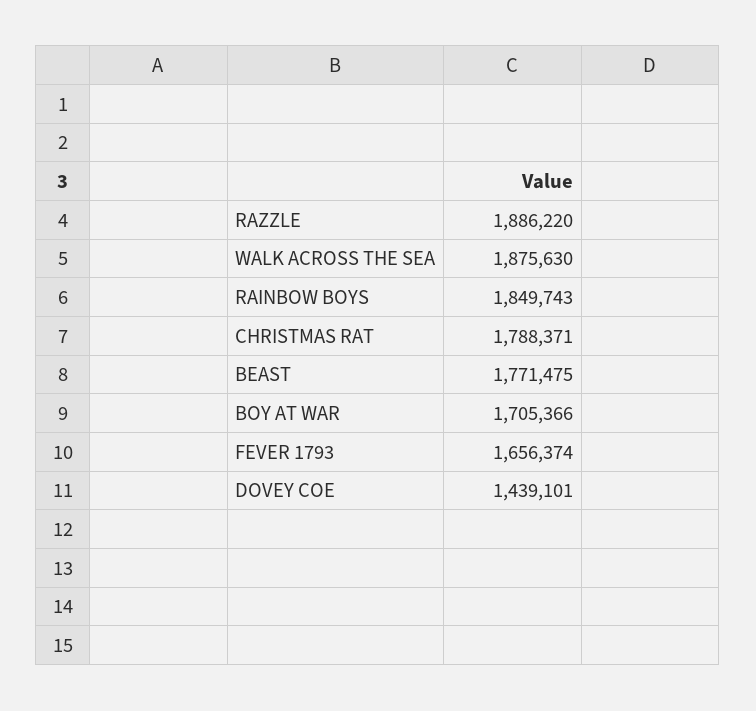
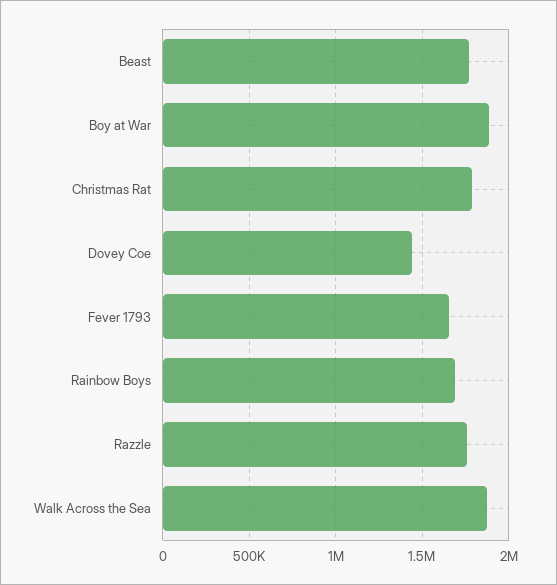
RAZZLE: 1886220 -> 1750000
RAINBOW BOYS: 1849743 -> 1700000
BOY AT WAR: 1705366 -> 1900000

